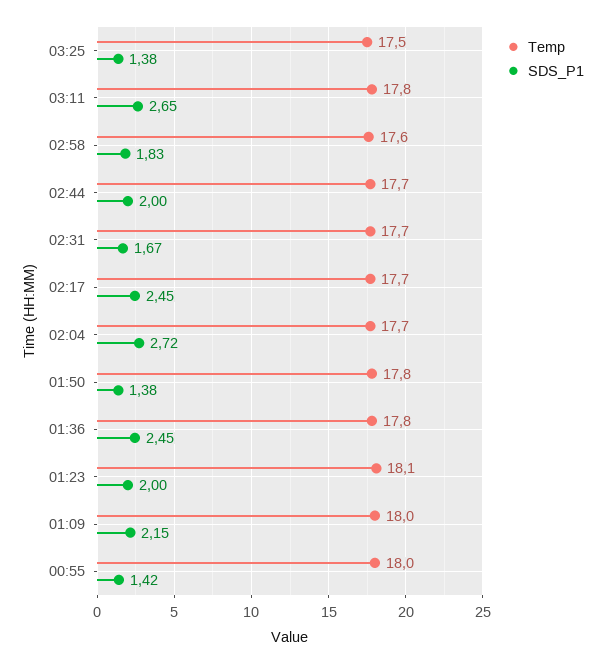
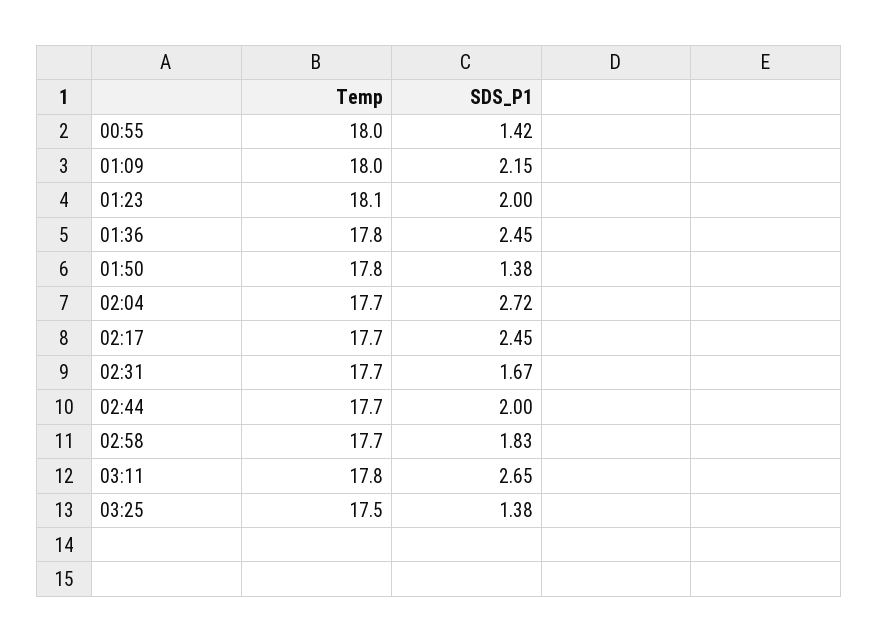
Temp, 02:58: 17.6 -> 17.7

